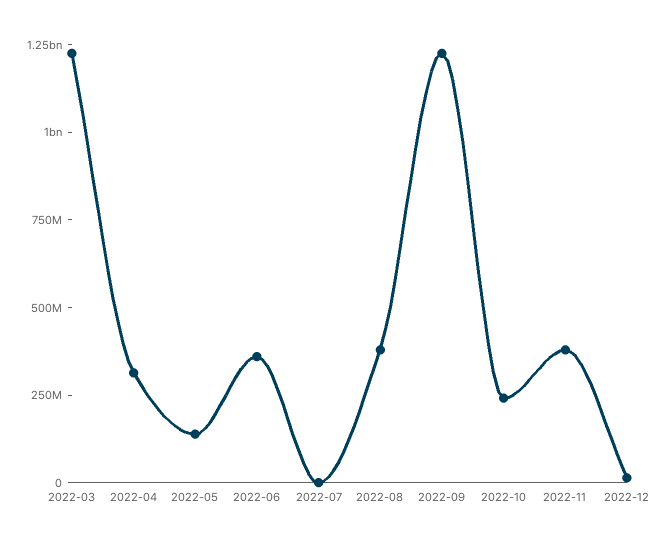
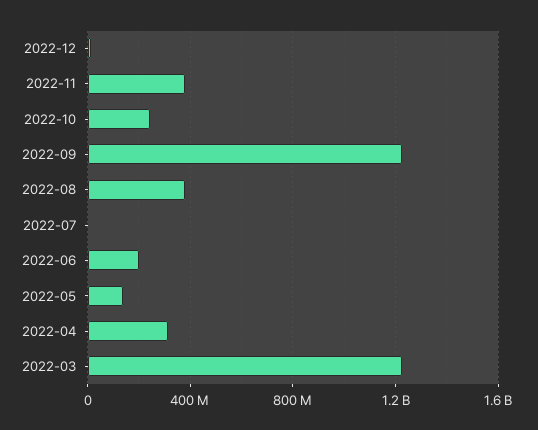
2022-06: 350000000 -> 200000000

